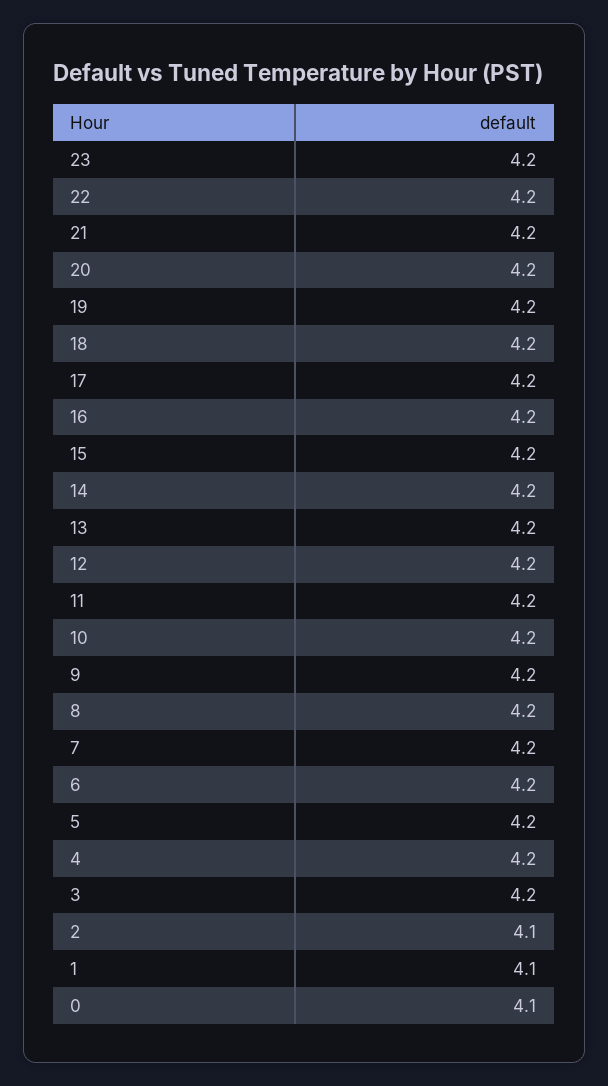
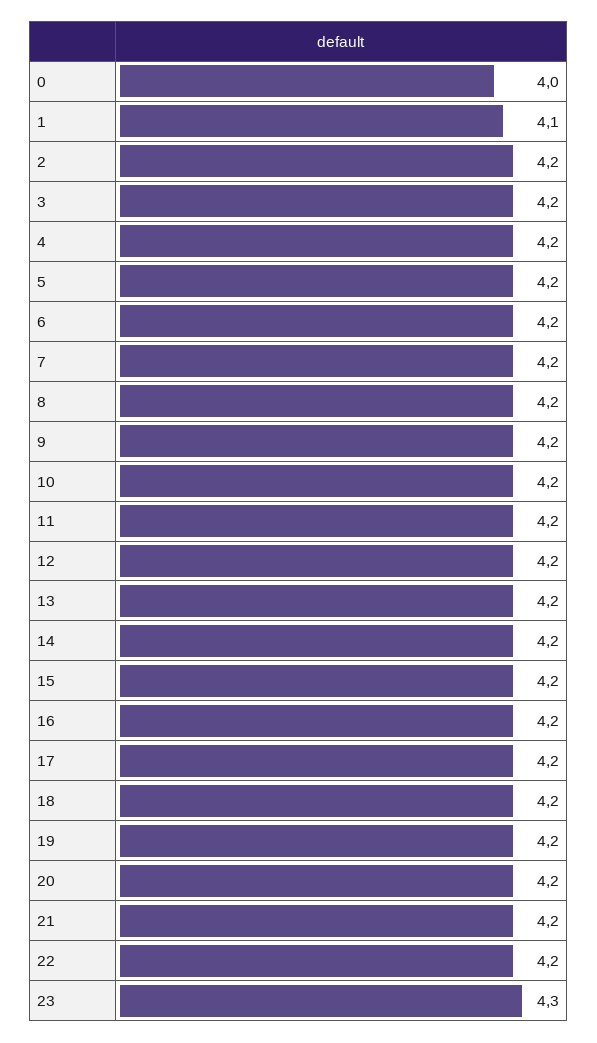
23: 4.2 -> 4.3
2: 4.1 -> 4.2
0: 4.1 -> 4

